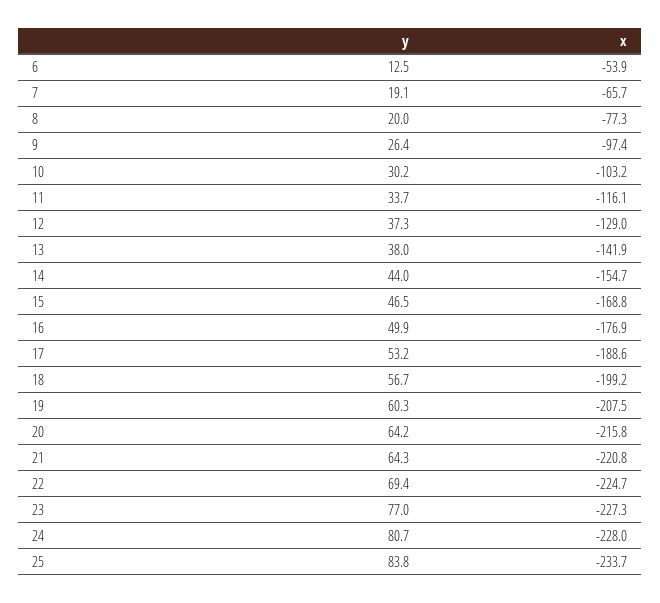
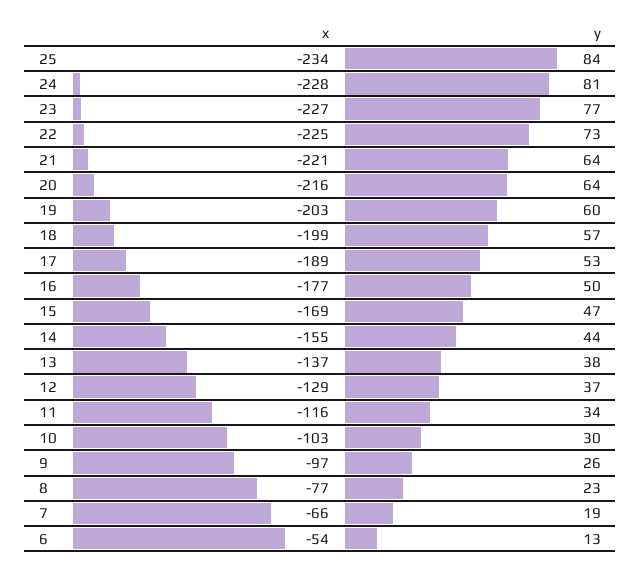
y, 8: 20 -> 23
x, 13: -141.9 -> -137
x, 19: -207.5 -> -203
y, 22: 69.4 -> 73

